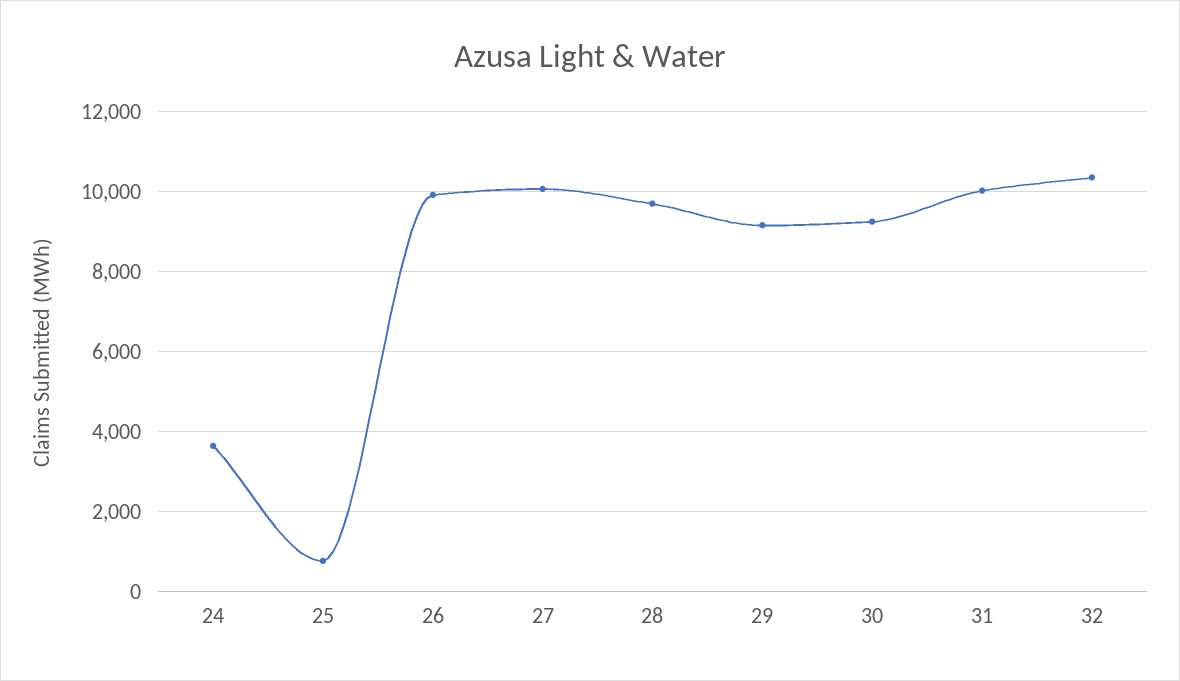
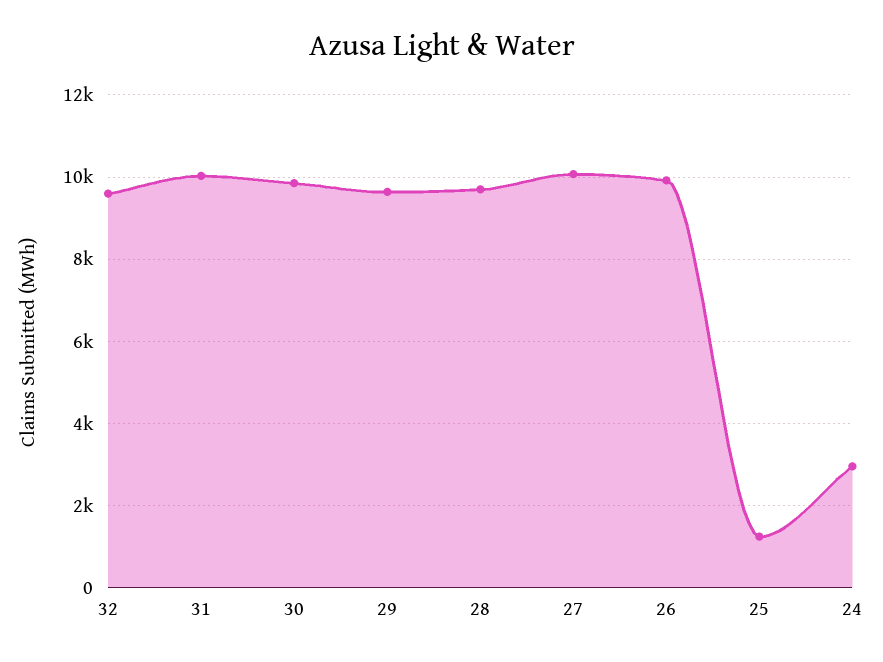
24: 3600 -> 3000
25: 800 -> 1200
29: 9200 -> 9600
30: 9200 -> 9800
32: 10400 -> 9600

